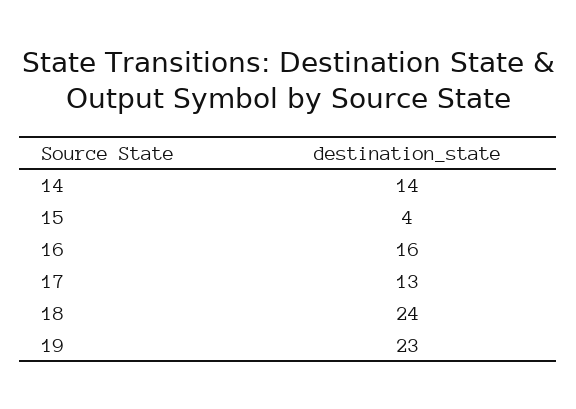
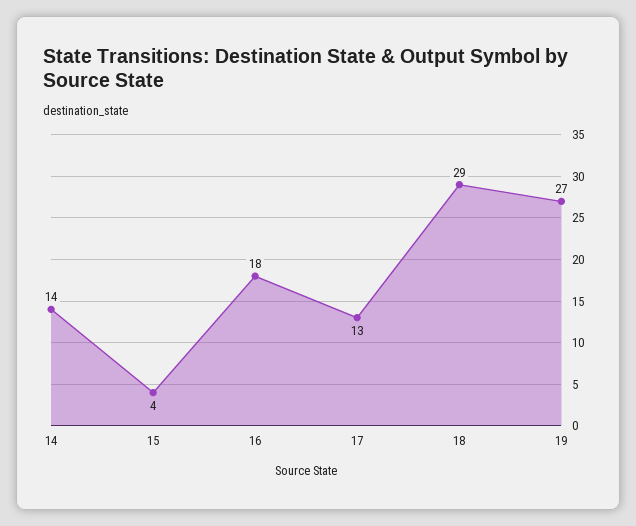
16: 16 -> 18
18: 24 -> 29
19: 23 -> 27

